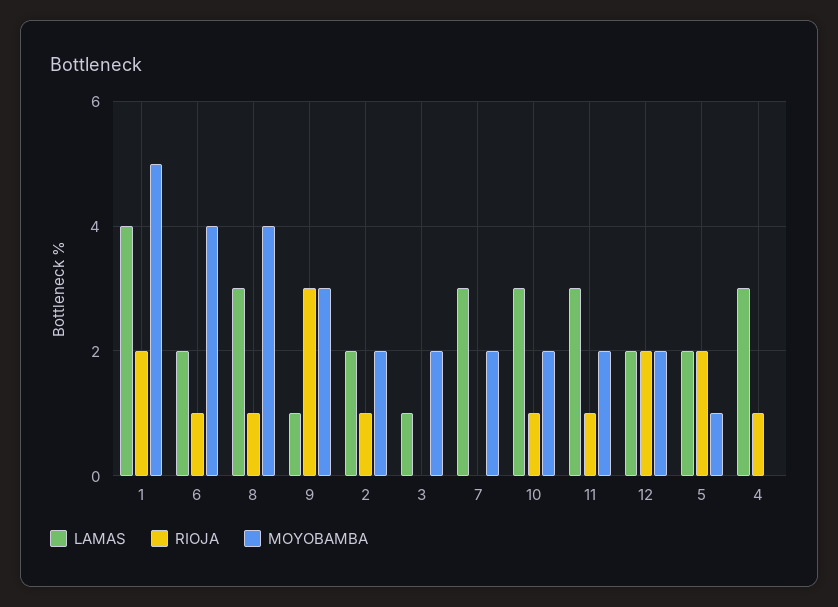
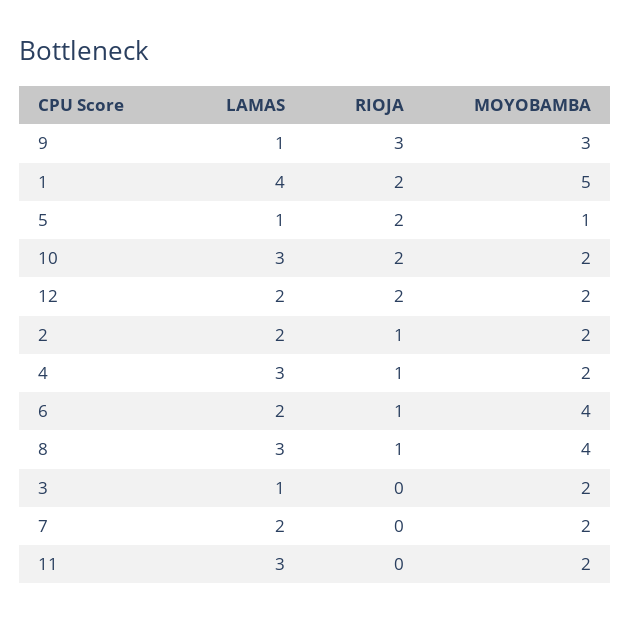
LAMAS, 7: 3 -> 2
RIOJA, 10: 1 -> 2
RIOJA, 11: 1 -> 0
LAMAS, 5: 2 -> 1
MOYOBAMBA, 4: 0 -> 2

